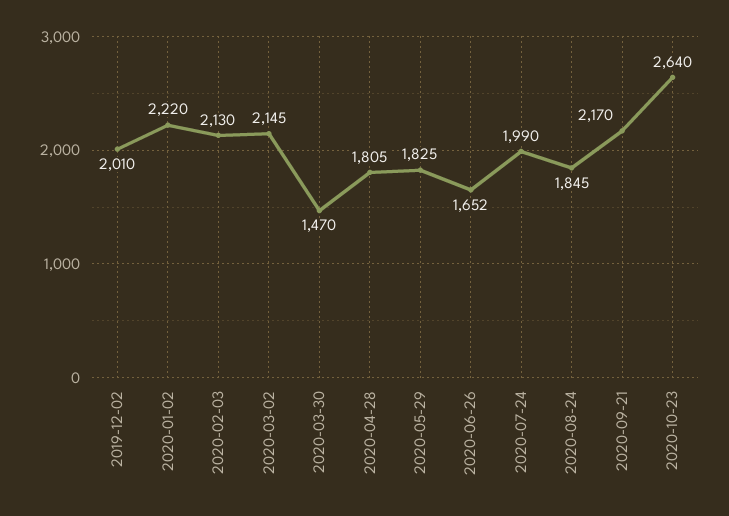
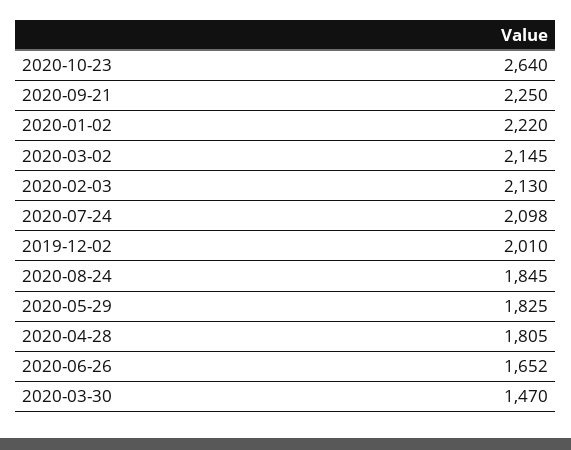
2020-07-24: 1990 -> 2098
2020-09-21: 2170 -> 2250

